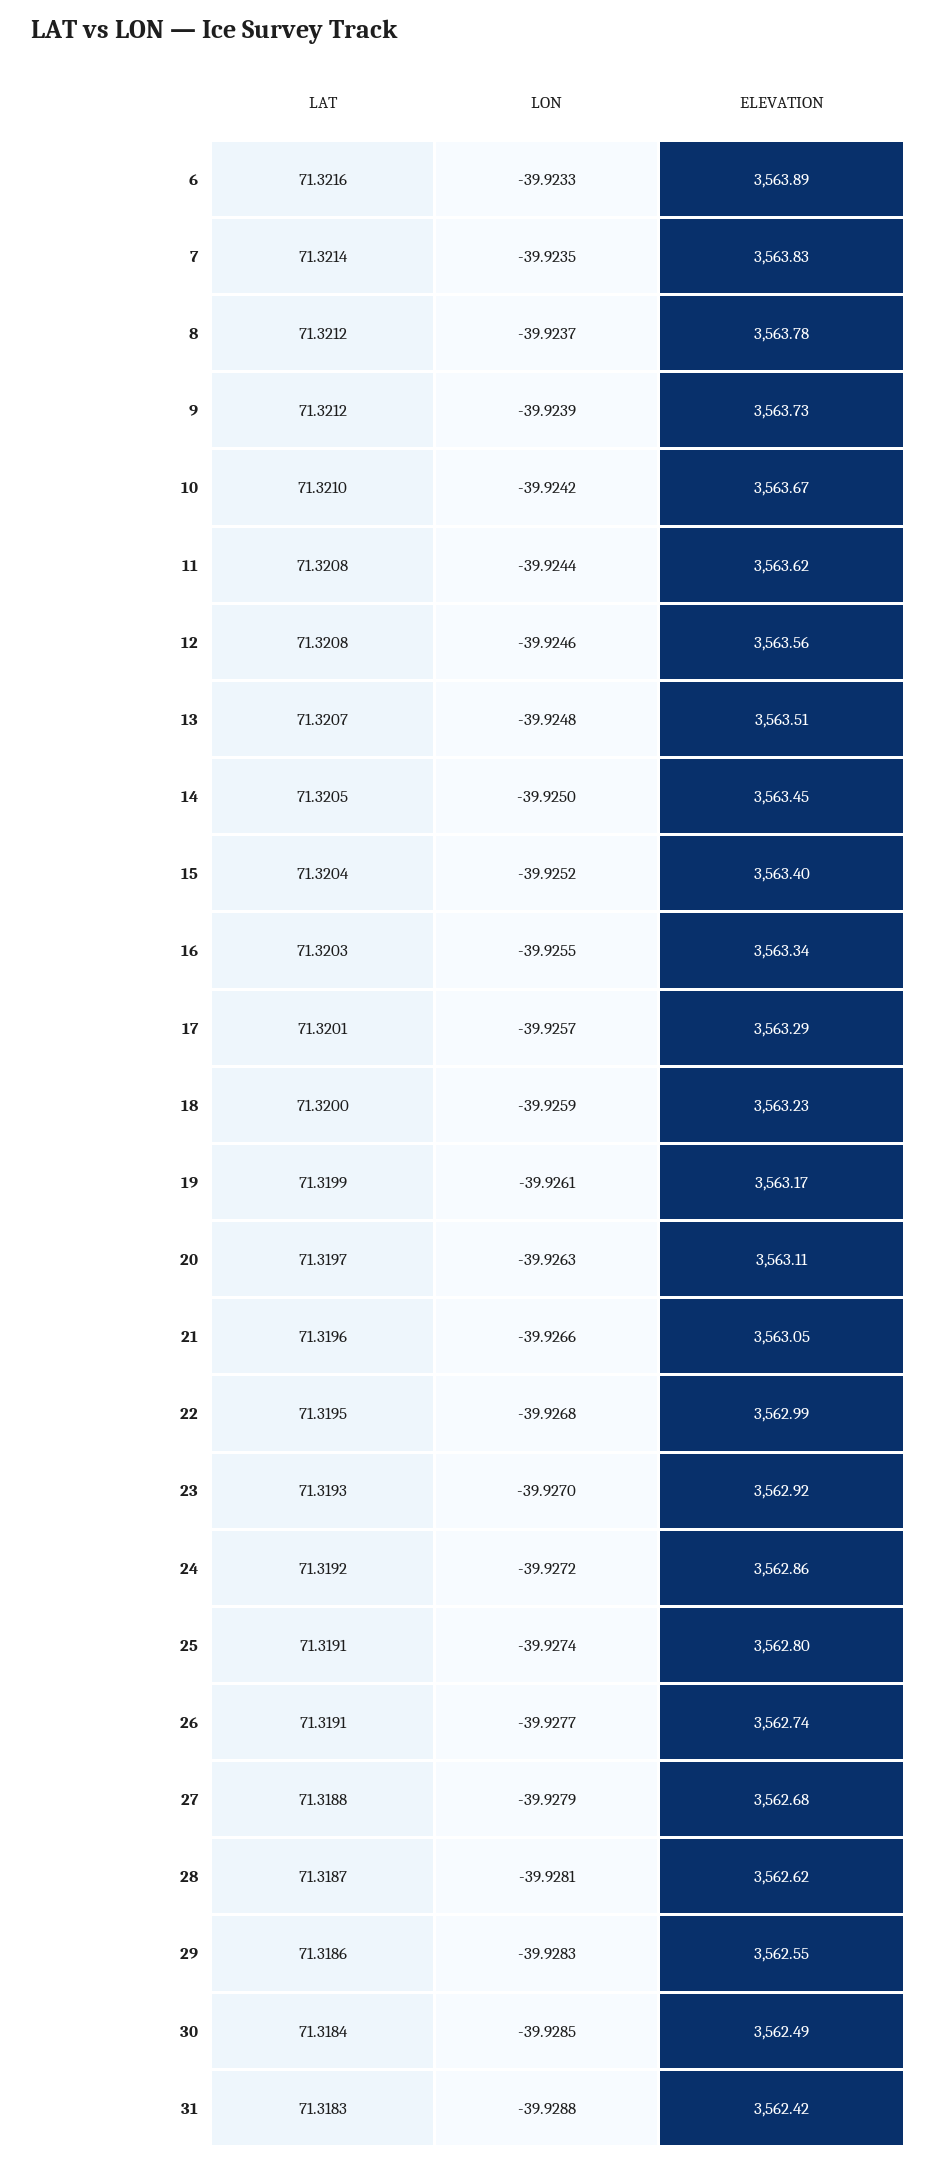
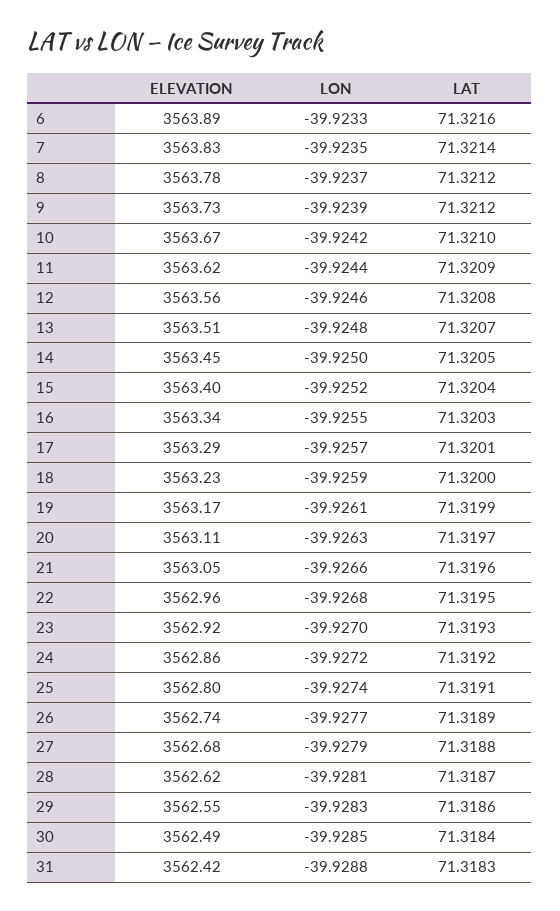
LAT, 11: 71.3208 -> 71.3209
ELEVATION, 22: 3562.99 -> 3562.96
LAT, 26: 71.3191 -> 71.3189

